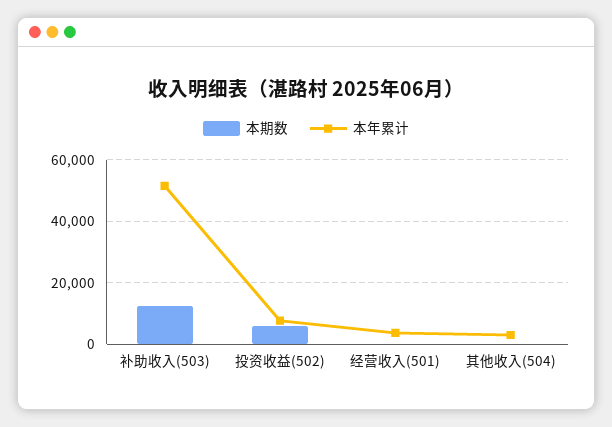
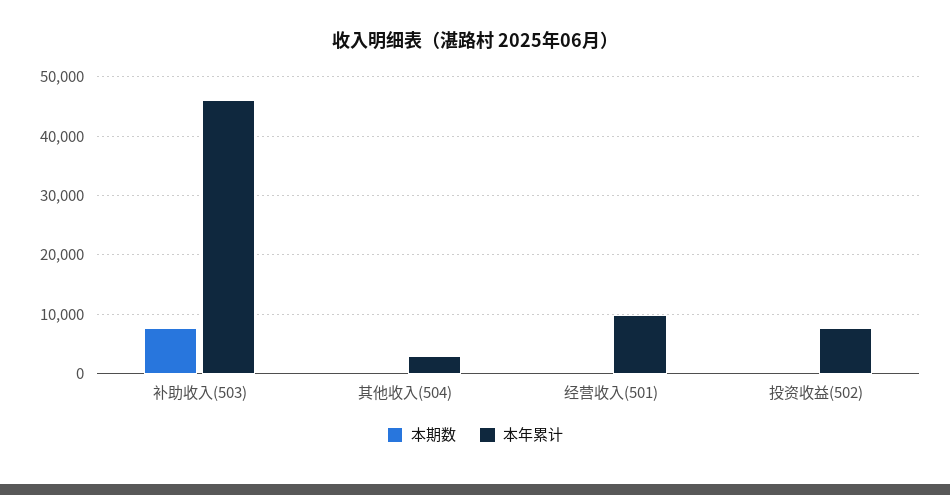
本期数, 补助收入(503): 12000 -> 8000
本年累计, 补助收入(503): 52000 -> 46000
本期数, 投资收益(502): 6000 -> 0
本年累计, 经营收入(501): 4000 -> 10000

